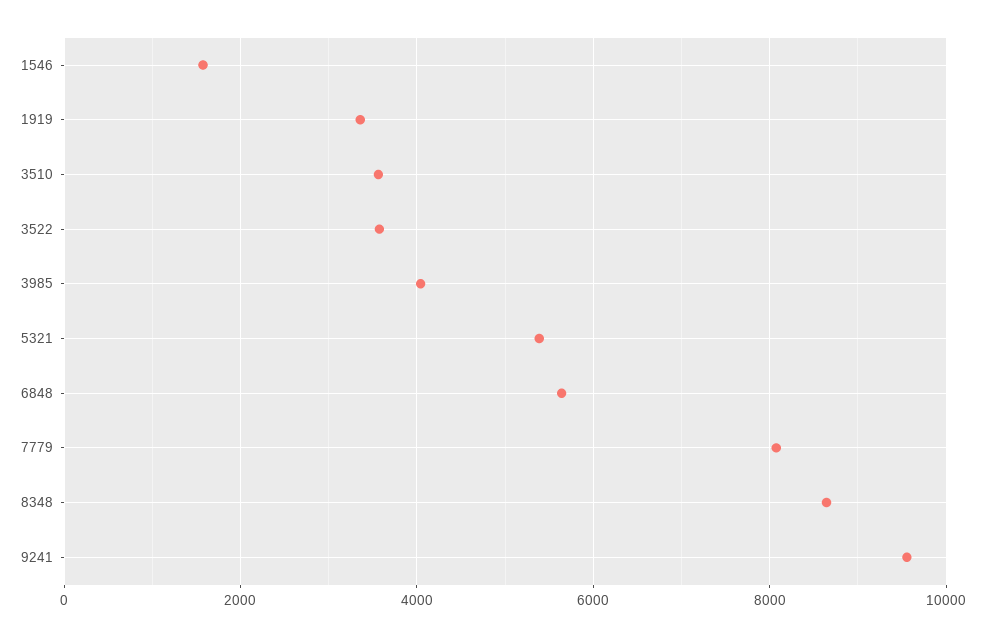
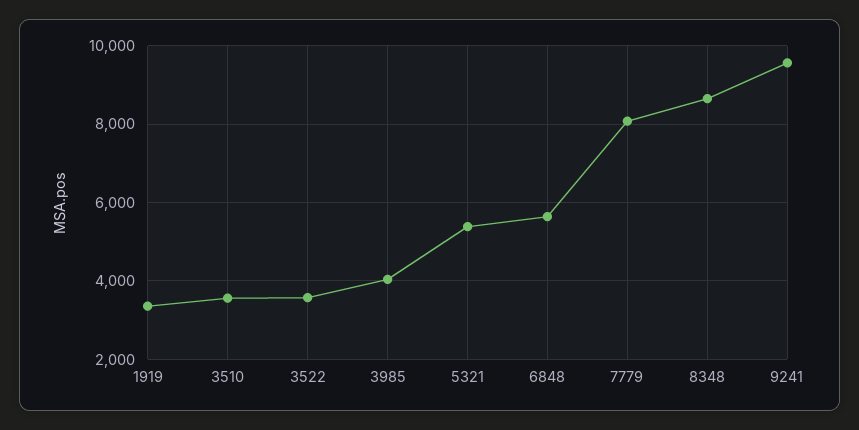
1546: 1600 -> none

